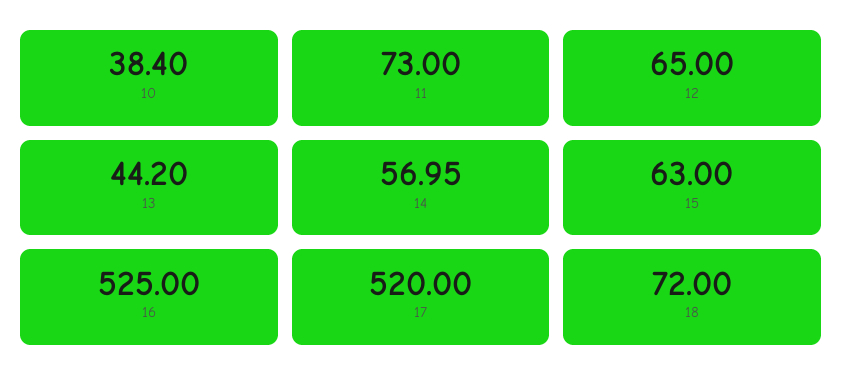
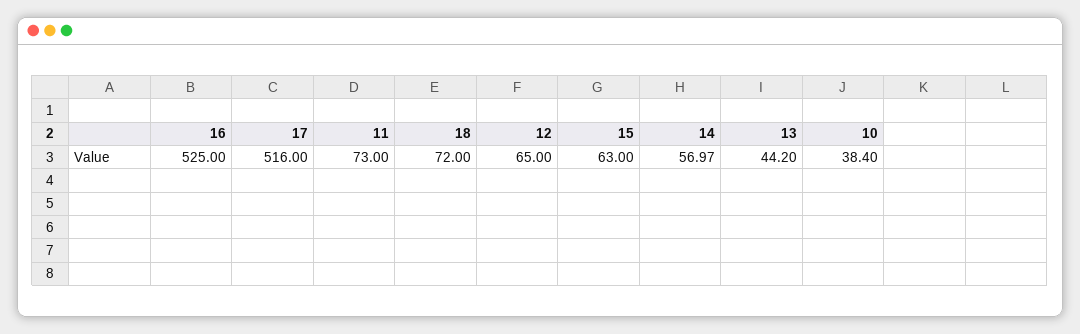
14: 56.95 -> 56.97
17: 520 -> 516

